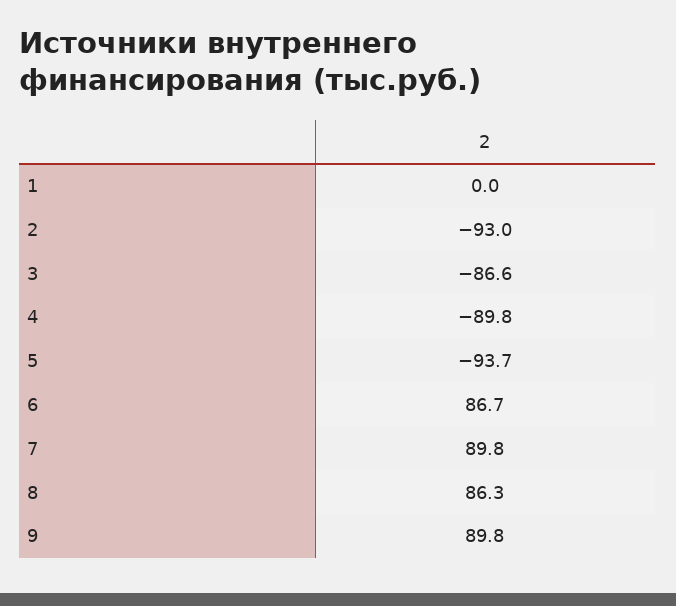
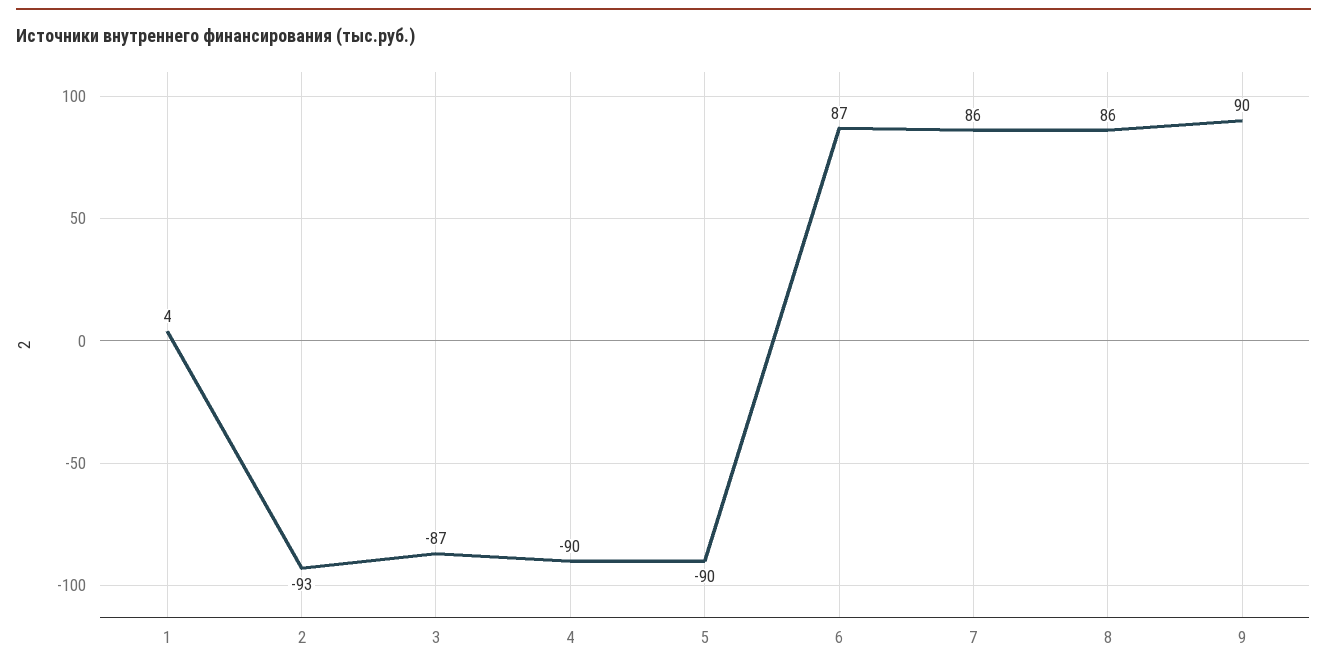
1: 0 -> 4
5: -93.7 -> -90
7: 89.8 -> 86

